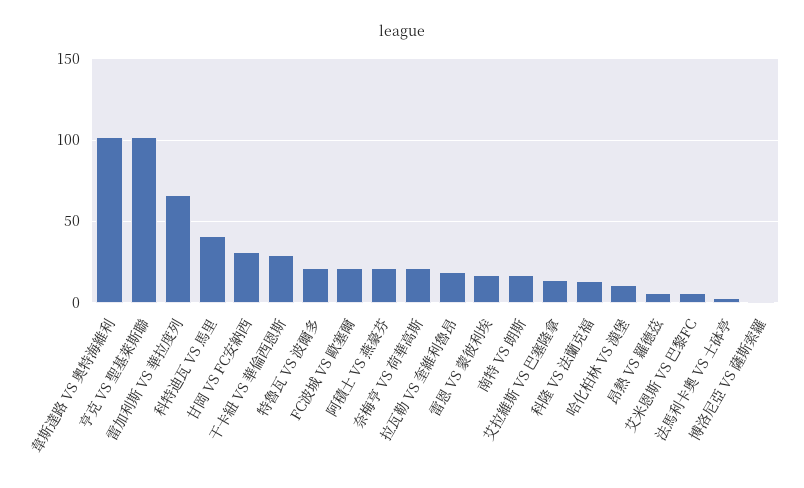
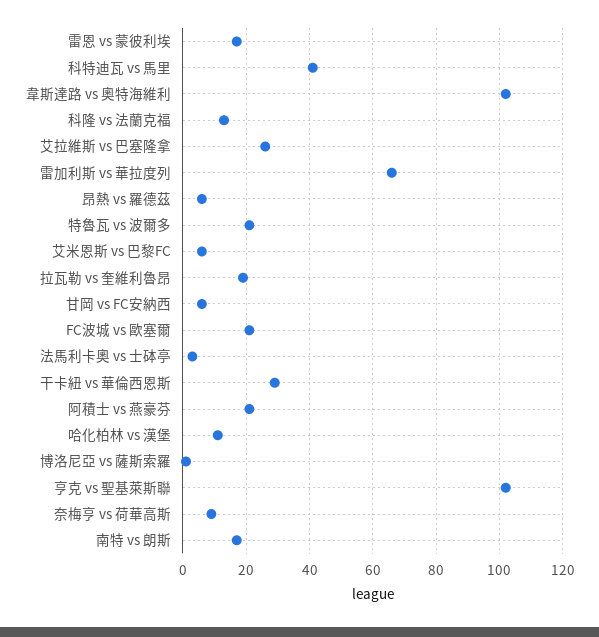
甘岡 VS FC安納西: 30 -> 5
奈梅亨 VS 荷華高斯: 20 -> 10
艾拉維斯 VS 巴塞隆拿: 15 -> 25

